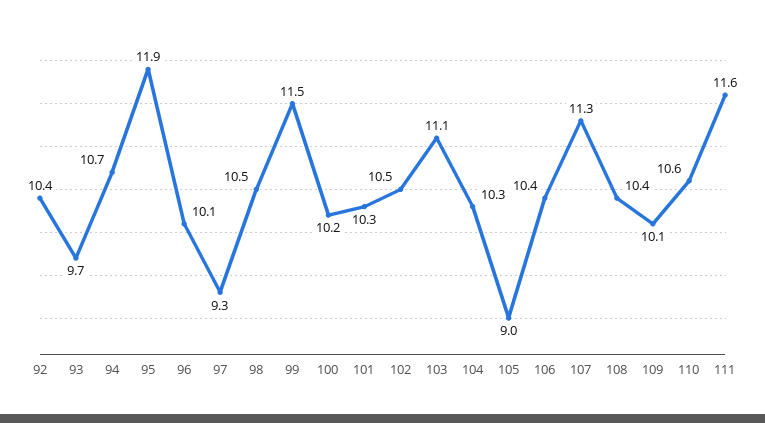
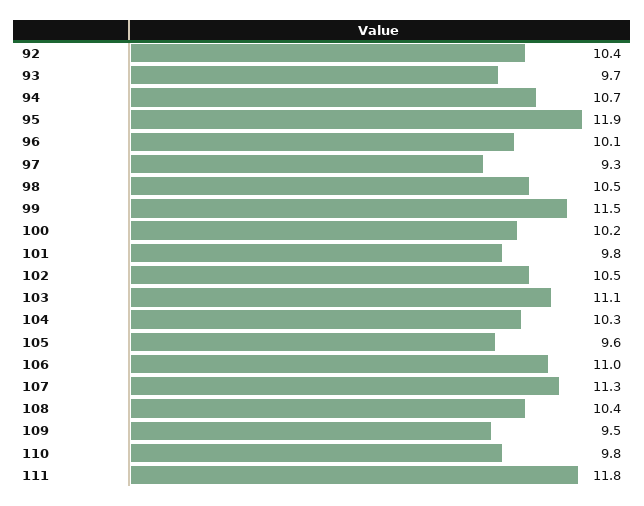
101: 10.3 -> 9.8
105: 9 -> 9.6
106: 10.4 -> 11
109: 10.1 -> 9.5
110: 10.6 -> 9.8
111: 11.6 -> 11.8

